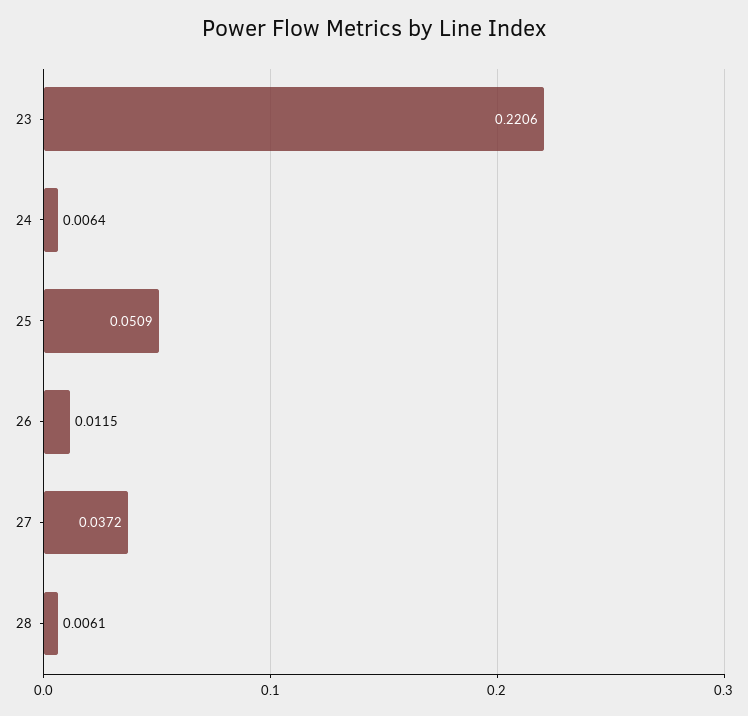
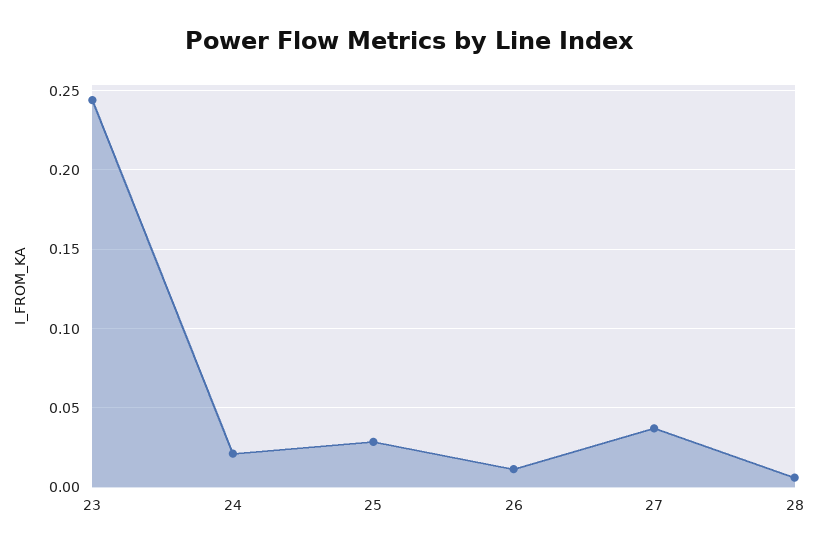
23: 0.2206 -> 0.245
24: 0.0064 -> 0.02
25: 0.0509 -> 0.03

